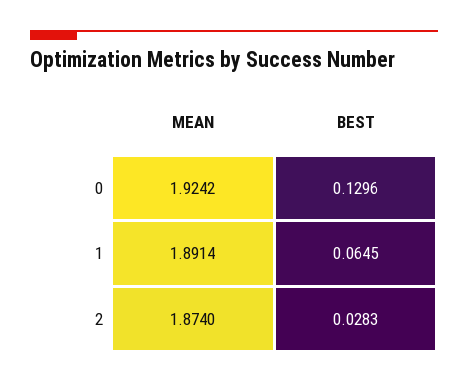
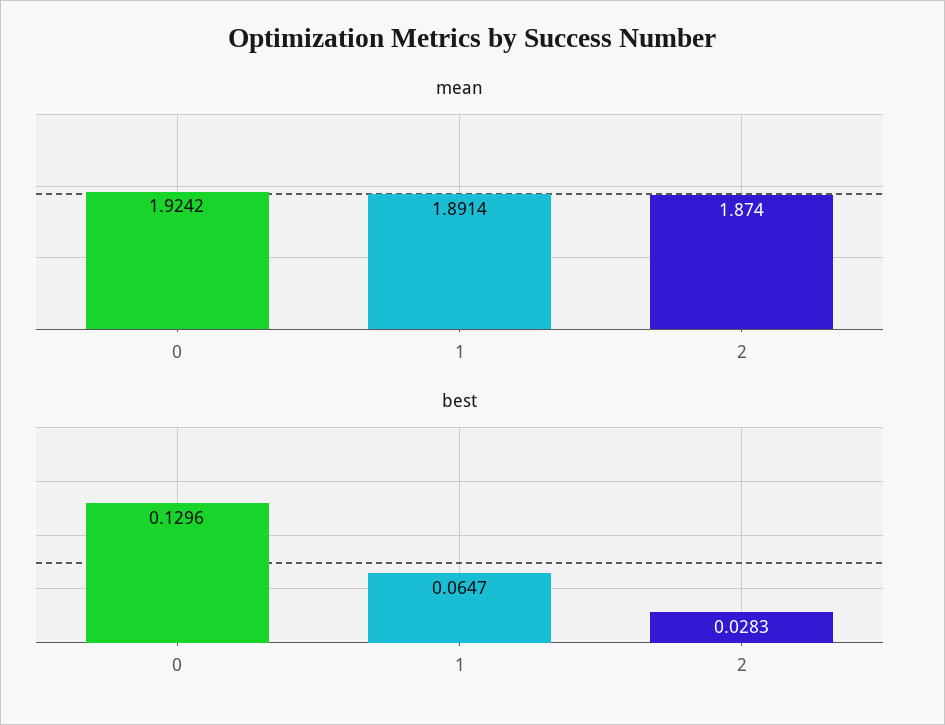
BEST, 1: 0.0645 -> 0.0647

